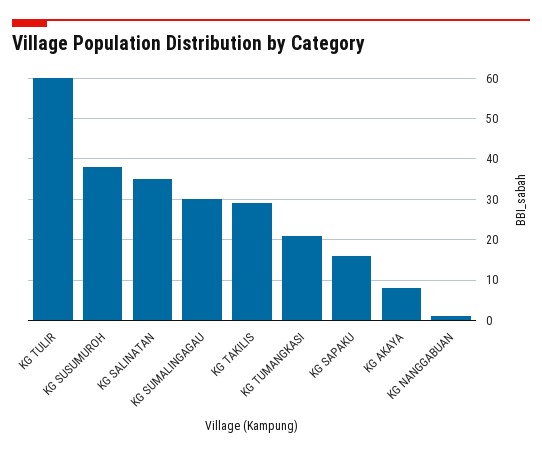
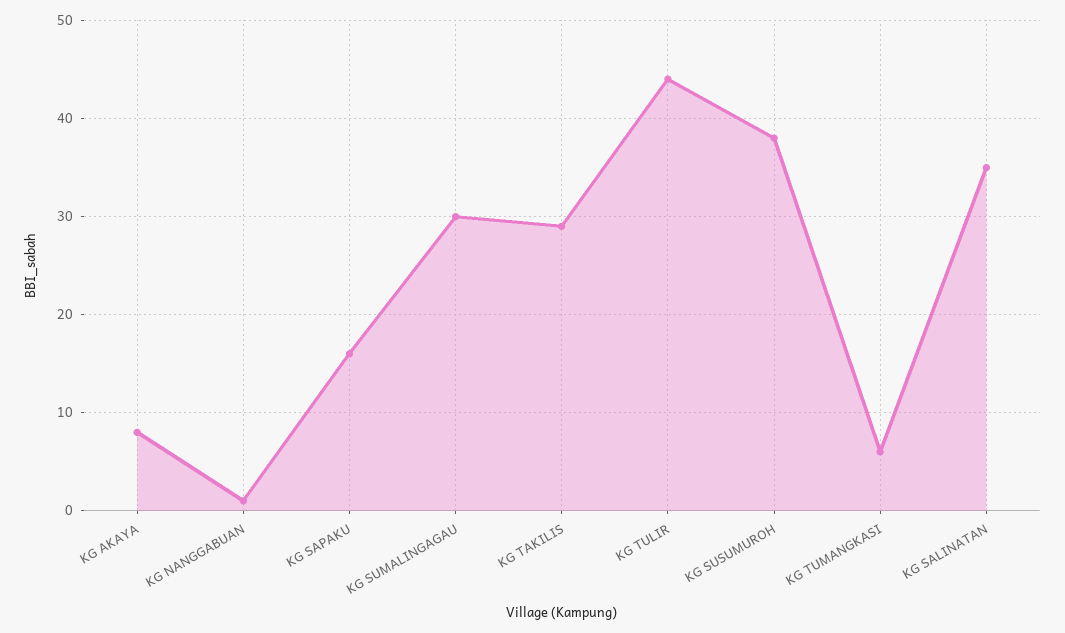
KG TULIR: 60 -> 44
KG TUMANGKASI: 20 -> 6

